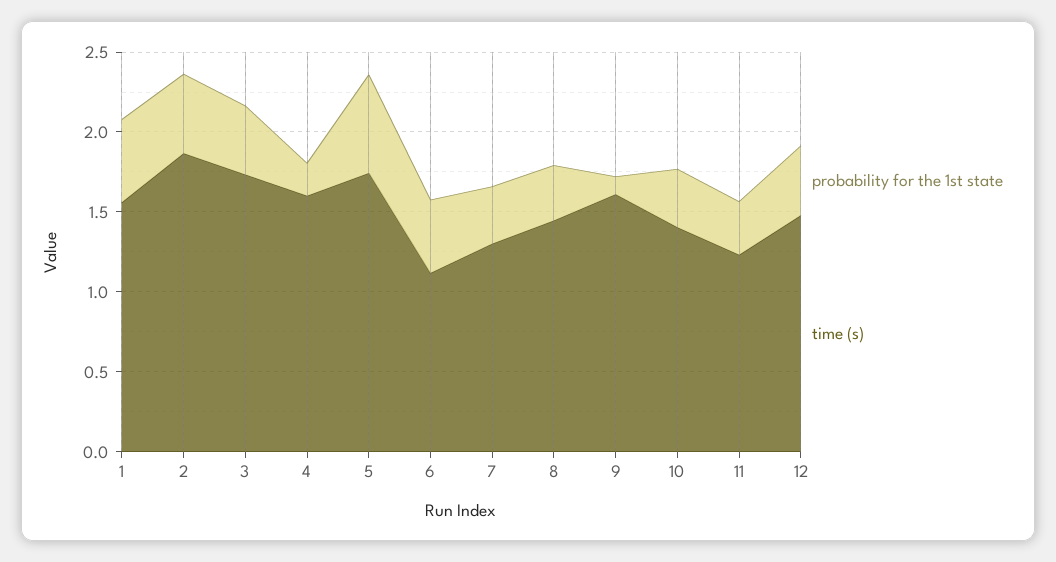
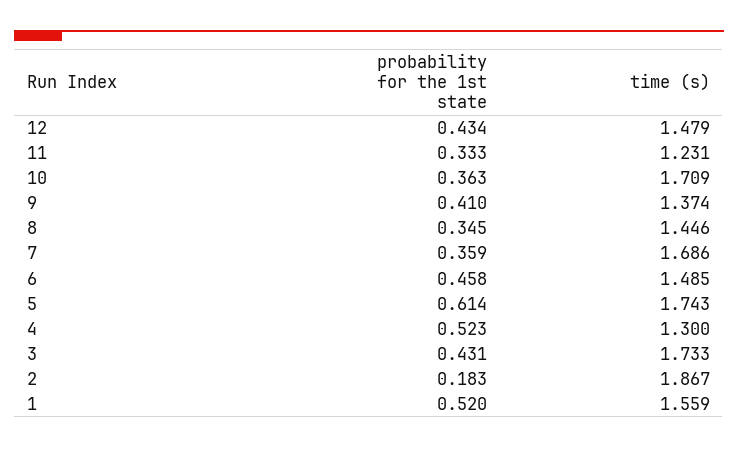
probability for the 1st state, 2: 0.5 -> 0.183
probability for the 1st state, 4: 0.2 -> 0.523
time (s), 4: 1.6 -> 1.3
time (s), 6: 1.1 -> 1.485
time (s), 7: 1.3 -> 1.686
probability for the 1st state, 9: 0.1 -> 0.41
time (s), 9: 1.6 -> 1.374
time (s), 10: 1.4 -> 1.709

